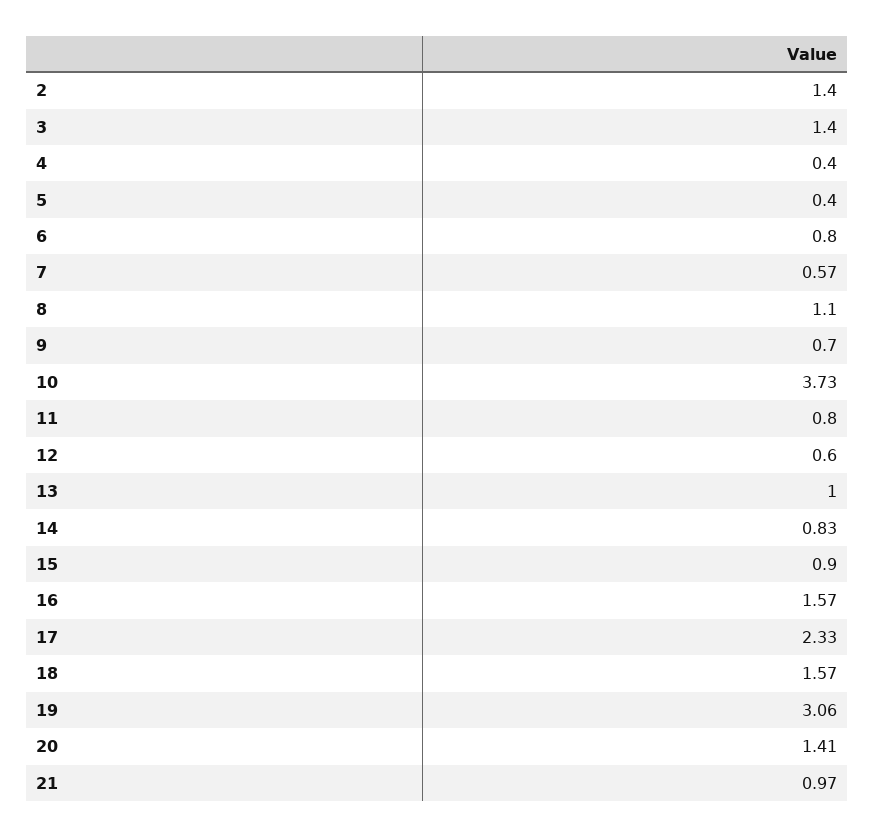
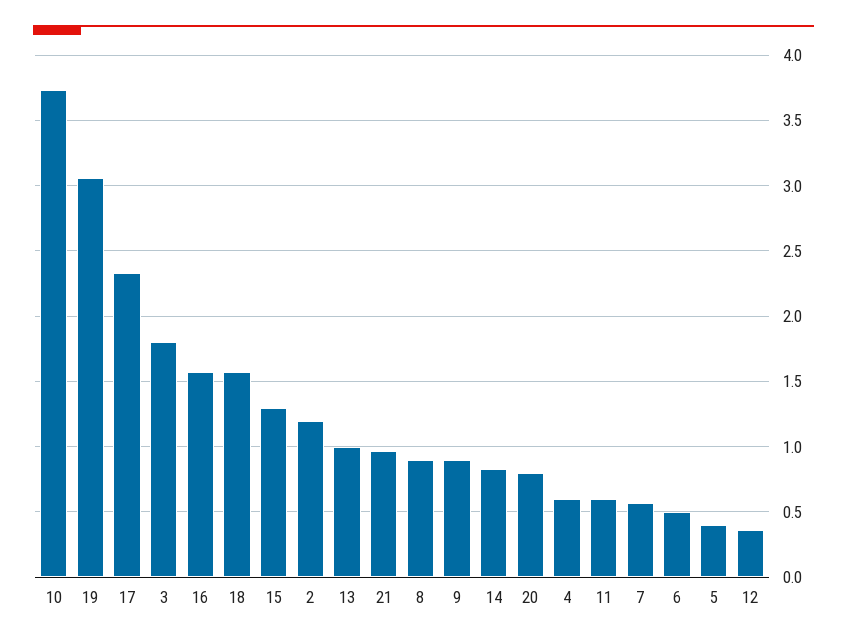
2: 1.4 -> 1.2
3: 1.4 -> 1.8
4: 0.4 -> 0.6
6: 0.8 -> 0.5
8: 1.1 -> 0.9
9: 0.7 -> 0.9
11: 0.8 -> 0.6
12: 0.6 -> 0.35
15: 0.9 -> 1.3
20: 1.41 -> 0.8

